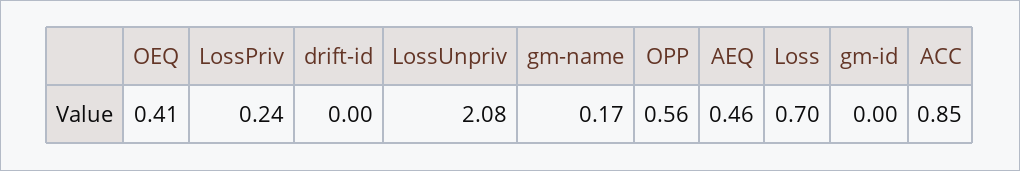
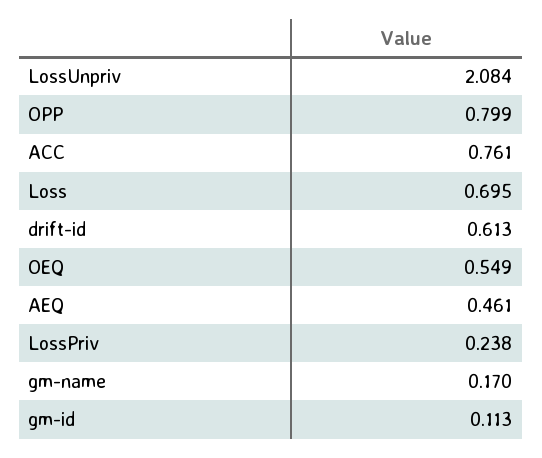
OEQ: 0.41 -> 0.549
drift-id: 0 -> 0.613
OPP: 0.56 -> 0.799
gm-id: 0 -> 0.113
ACC: 0.85 -> 0.761

